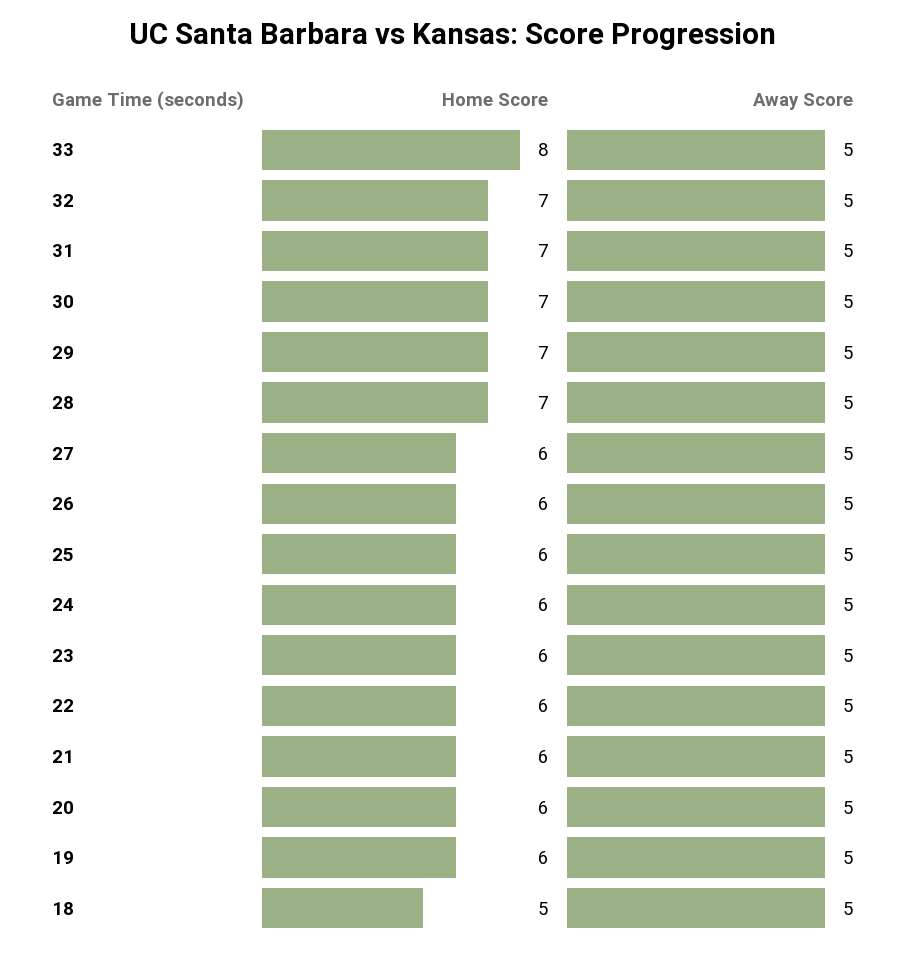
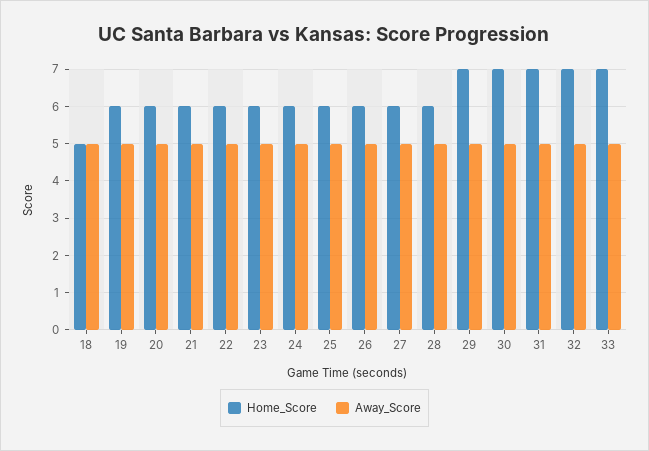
Home Score, 33: 8 -> 7
Home Score, 28: 7 -> 6

